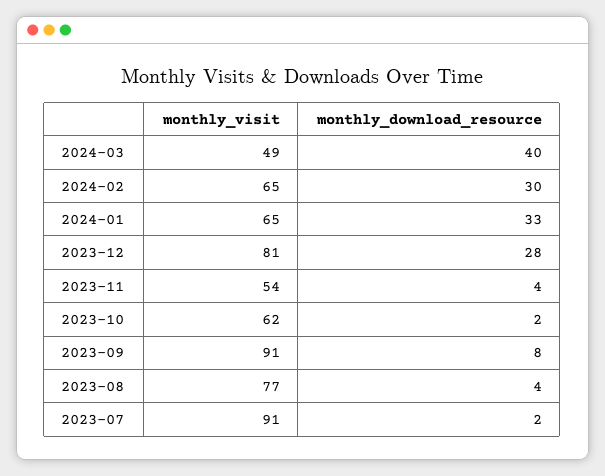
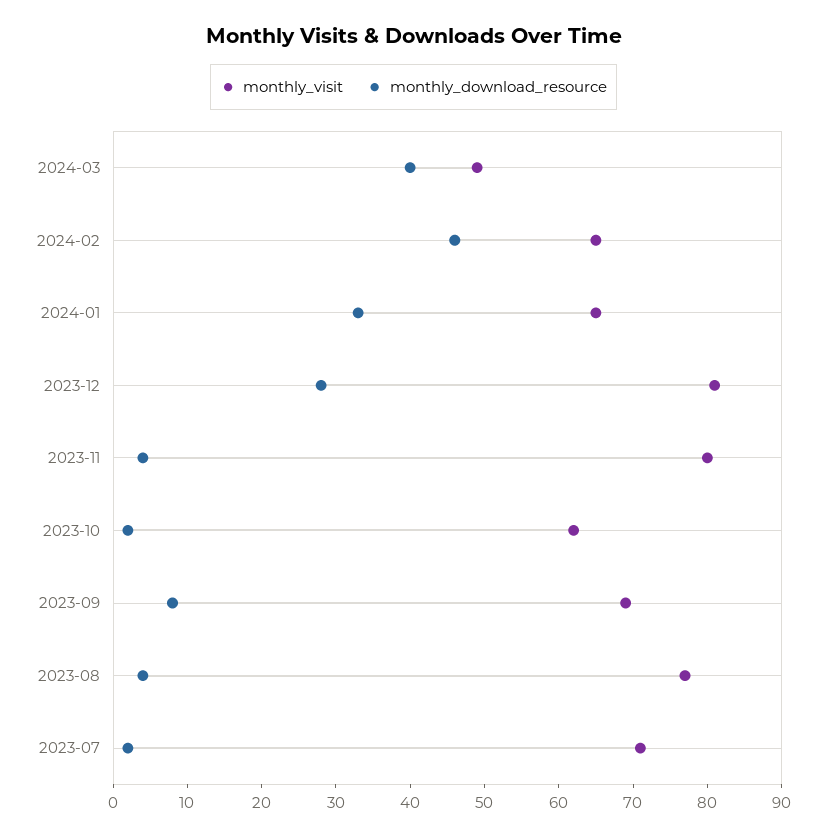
monthly_download_resource, 2024-02: 30 -> 45
monthly_visit, 2023-11: 54 -> 80
monthly_visit, 2023-09: 91 -> 70
monthly_visit, 2023-07: 91 -> 70

